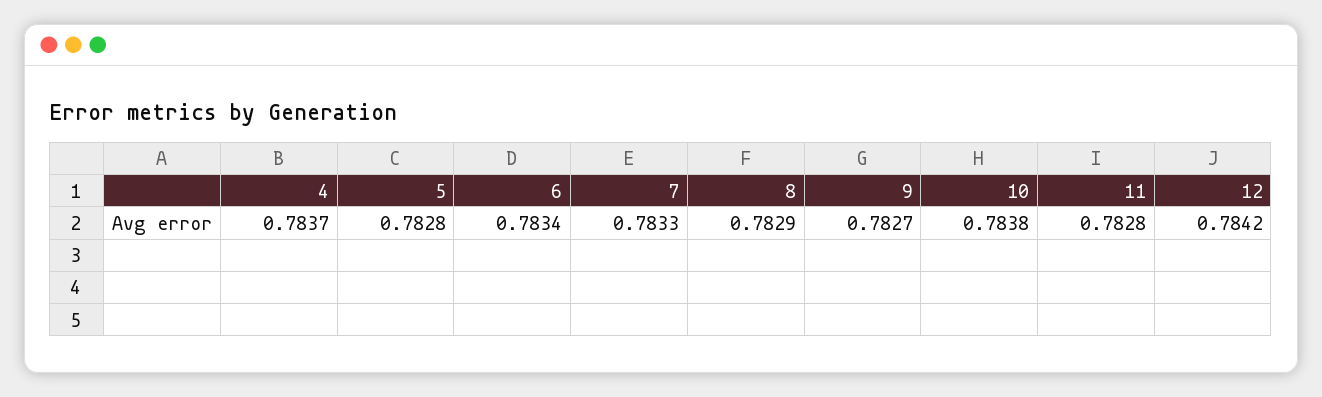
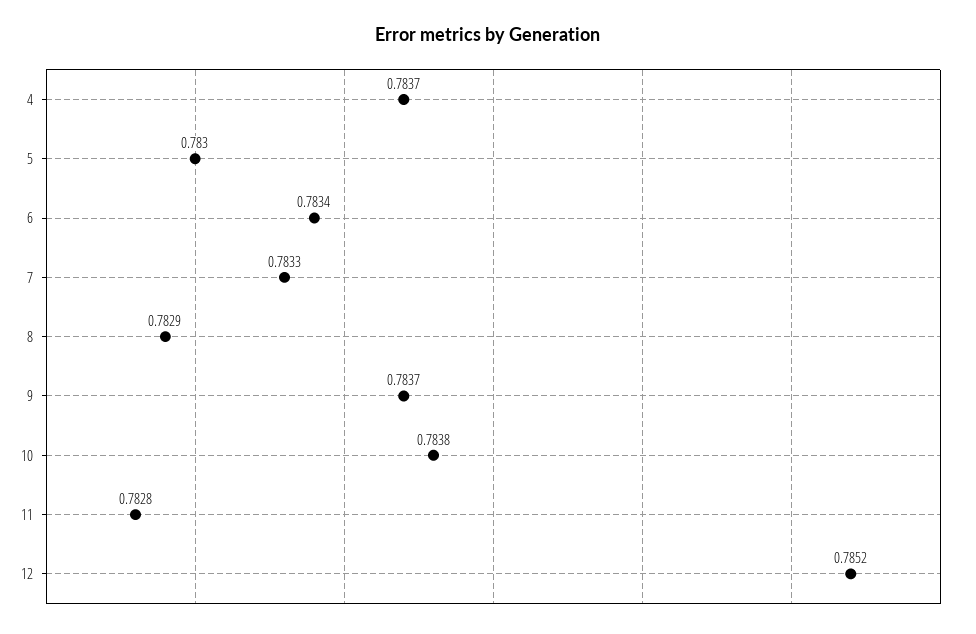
5: 0.7828 -> 0.783
9: 0.7827 -> 0.7837
12: 0.7842 -> 0.7852

